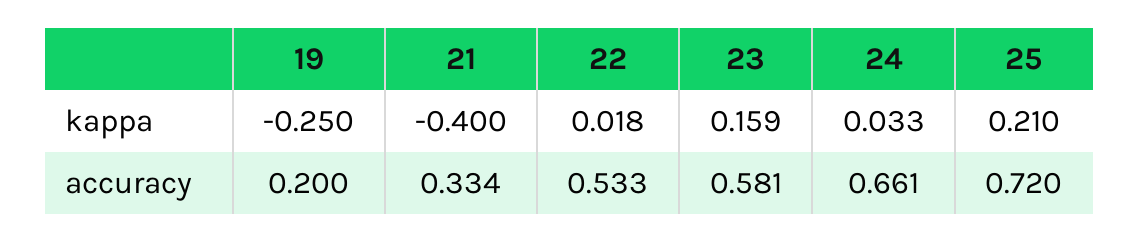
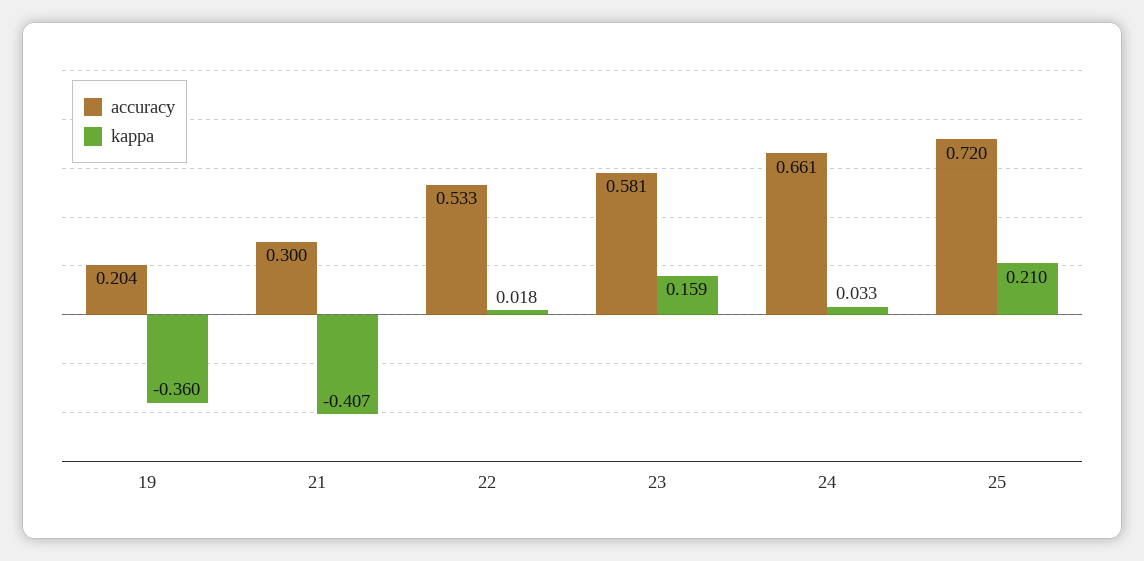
kappa, 19: -0.25 -> -0.36
kappa, 21: -0.4 -> -0.407
accuracy, 19: 0.2 -> 0.204
accuracy, 21: 0.334 -> 0.3

